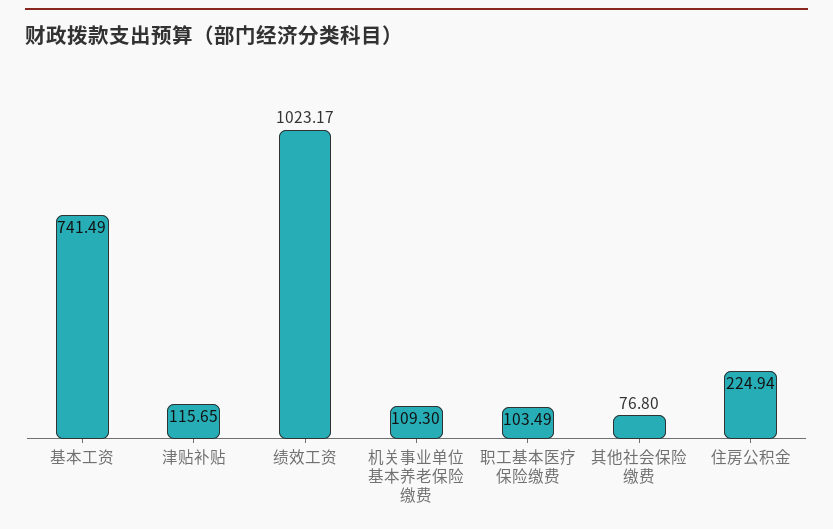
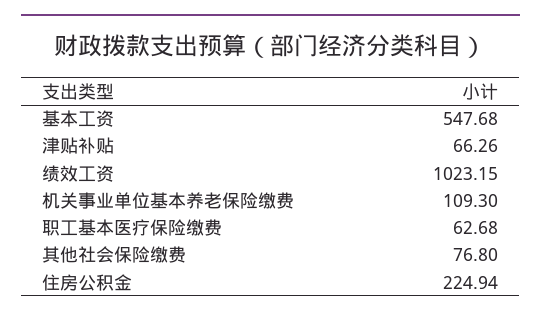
基本工资: 741.49 -> 547.68
津贴补贴: 115.65 -> 66.26
绩效工资: 1023.17 -> 1023.15
职工基本医疗保险缴费: 103.49 -> 62.68

